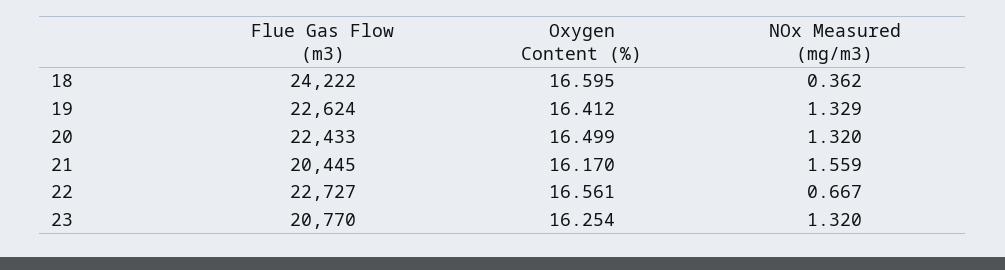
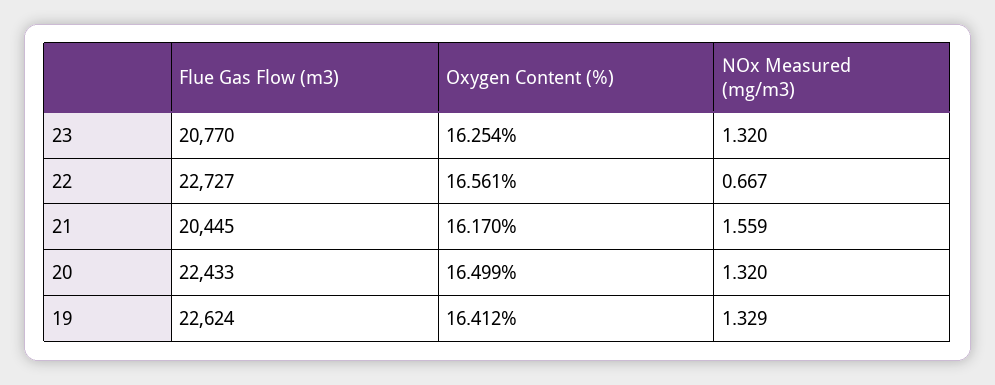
Flue Gas Flow (m3), 18: 24222 -> none
Oxygen Content (%), 18: 16.595 -> none
NOx Measured (mg/m3), 18: 0.362 -> none

